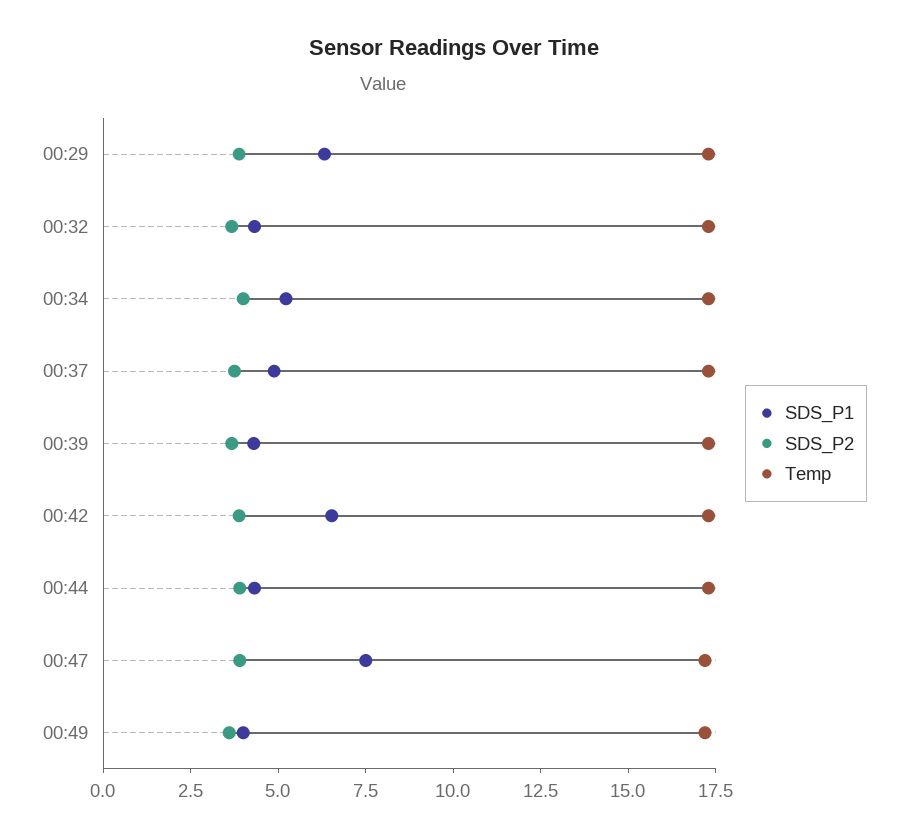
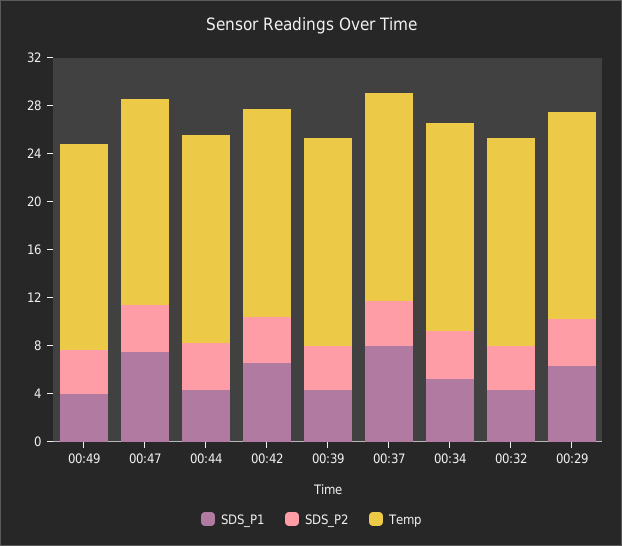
SDS_P1, 00:37: 5 -> 8

